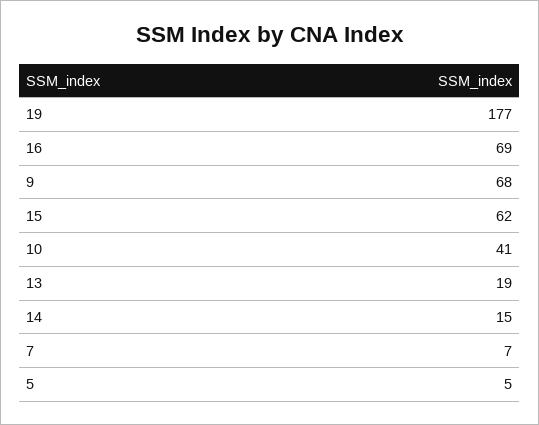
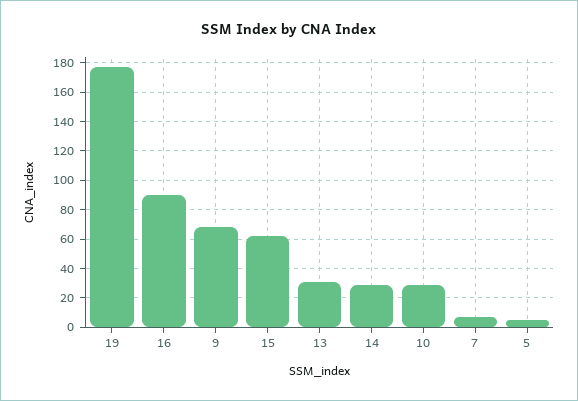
16: 69 -> 90
10: 41 -> 30
13: 19 -> 30
14: 15 -> 30

